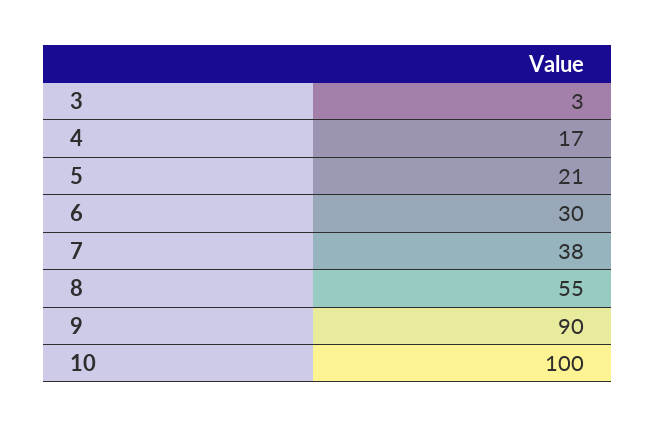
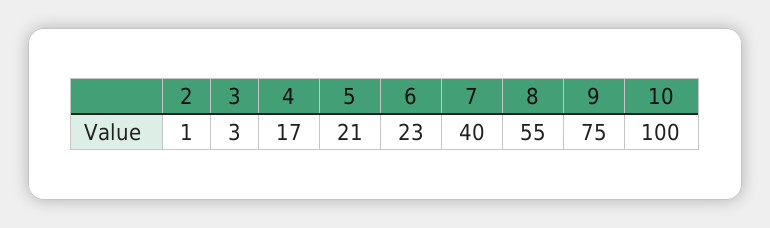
6: 30 -> 23
7: 38 -> 40
9: 90 -> 75
2: none -> 1

